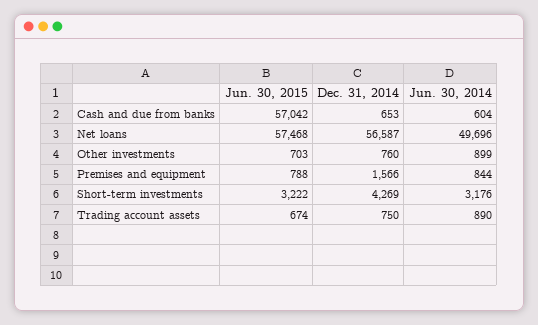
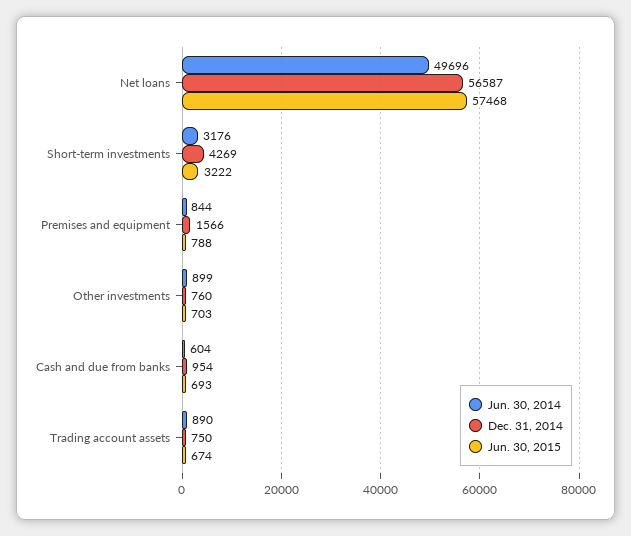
Jun. 30, 2015, Cash and due from banks: 57042 -> 693
Dec. 31, 2014, Cash and due from banks: 653 -> 954

